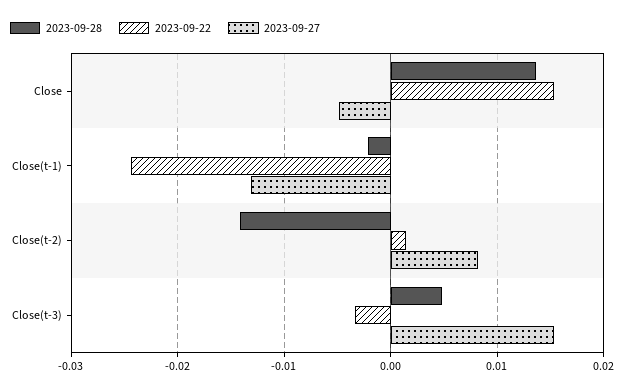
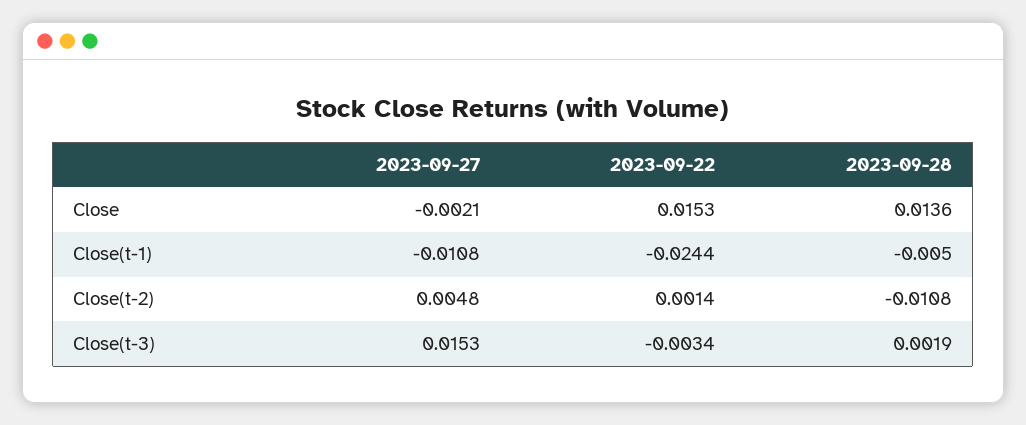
2023-09-27, Close: -0.005 -> -0.0021
2023-09-28, Close(t-1): -0.002 -> -0.005
2023-09-27, Close(t-1): -0.013 -> -0.0108
2023-09-28, Close(t-2): -0.014 -> -0.0108
2023-09-27, Close(t-2): 0.008 -> 0.0048
2023-09-28, Close(t-3): 0.005 -> 0.0019

